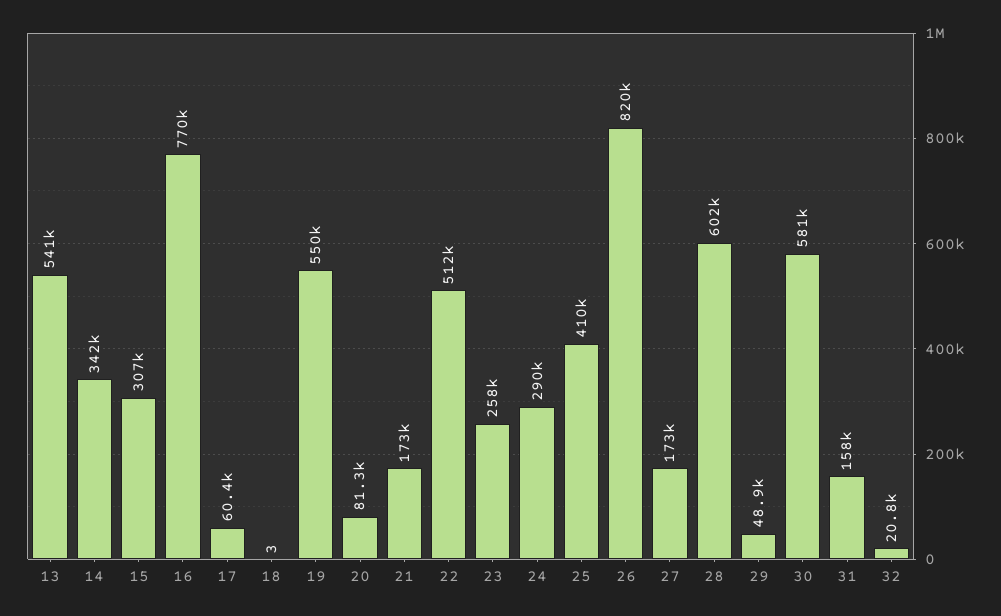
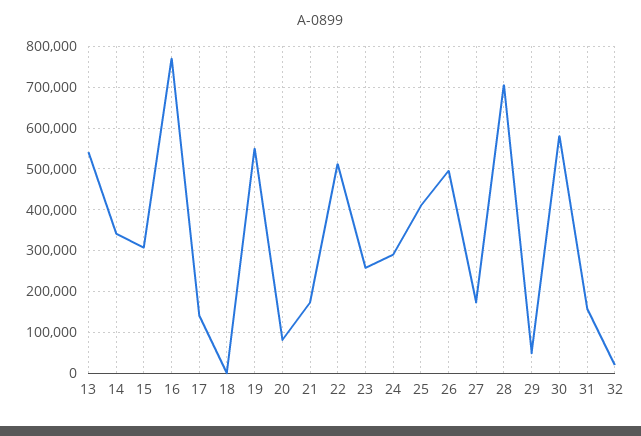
17: 60400 -> 140000
26: 820000 -> 500000
28: 602000 -> 700000

